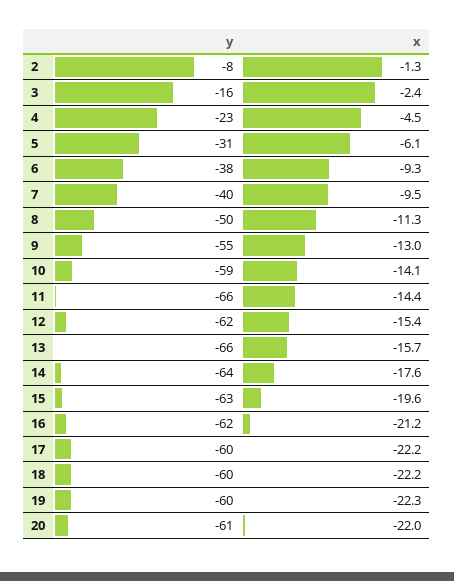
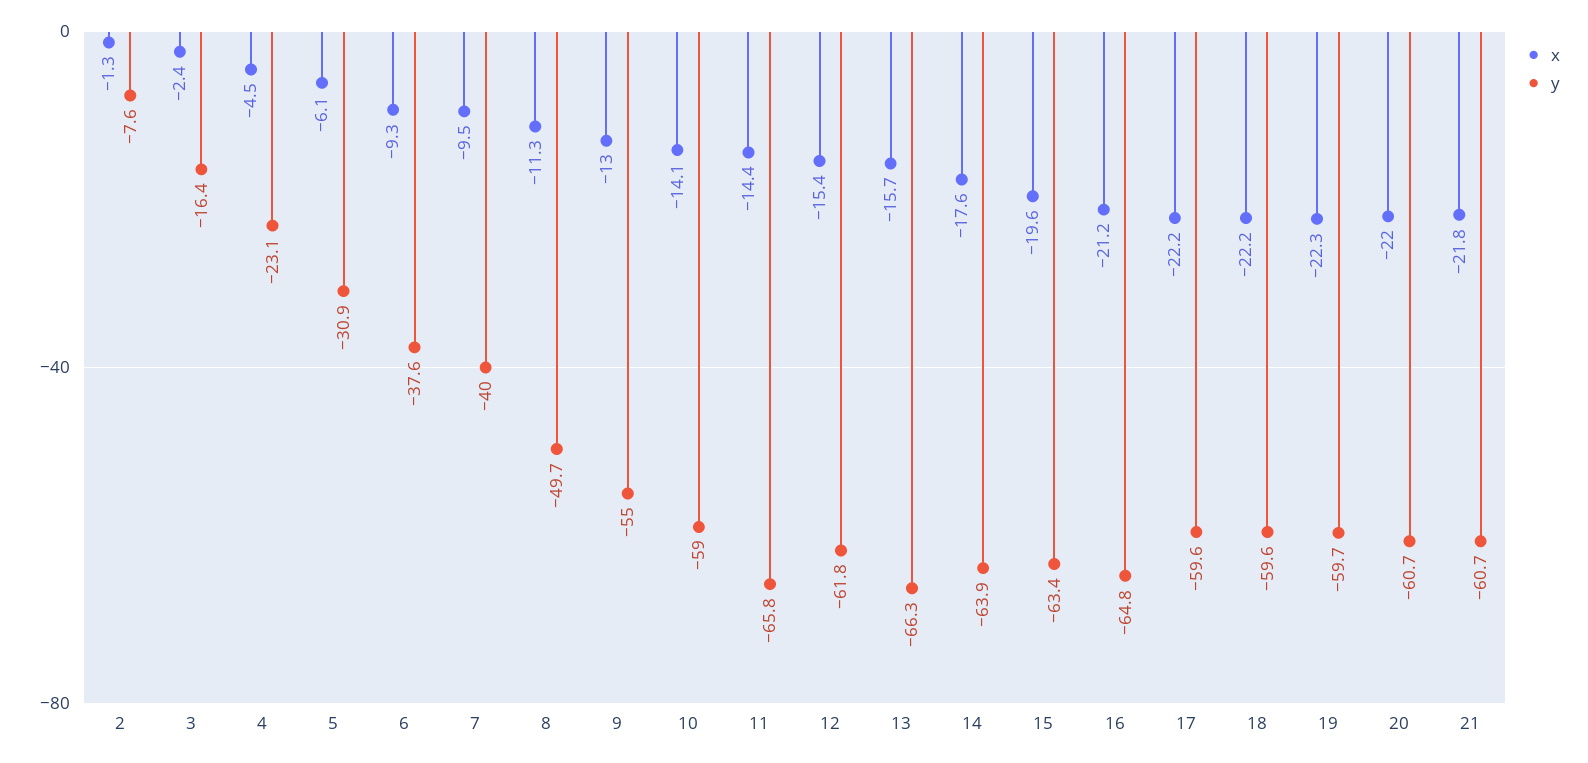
y, 16: -62 -> -64.8
x, 21: none -> -21.8
y, 21: none -> -60.7

